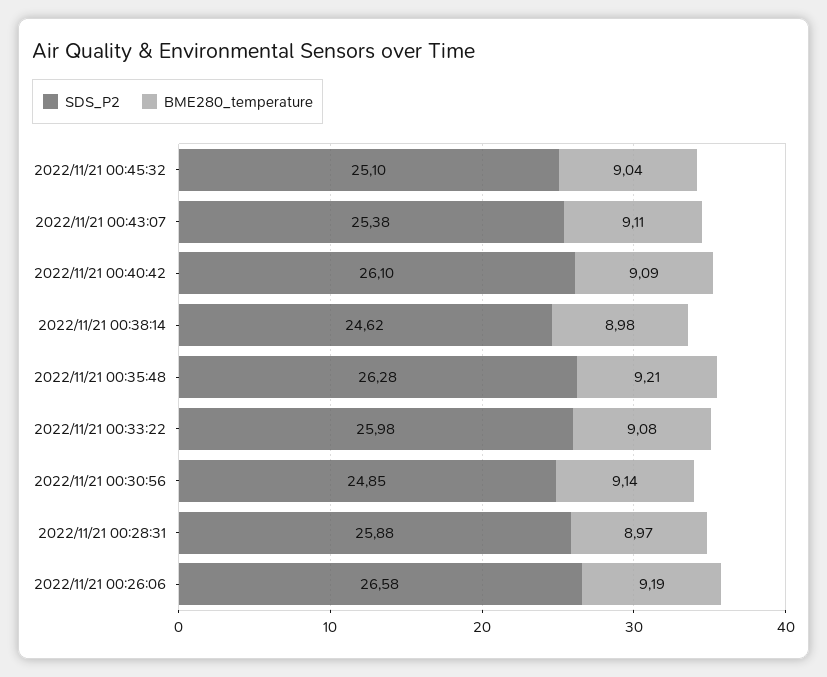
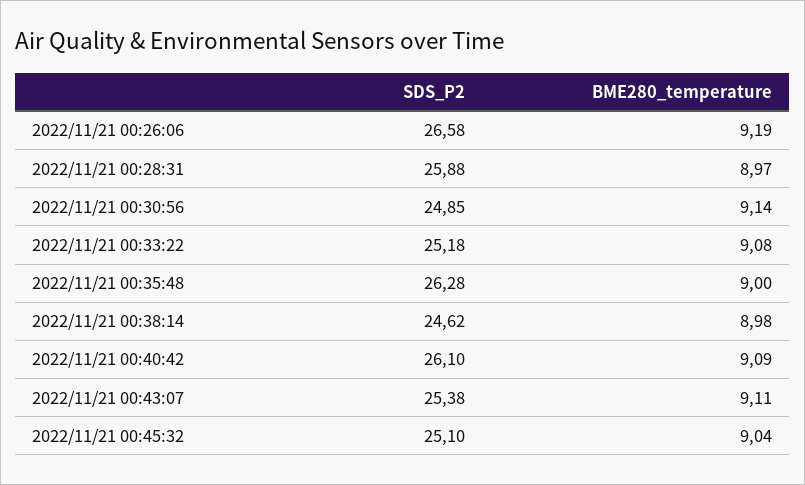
BME280_temperature, 2022/11/21 00:35:48: 9.21 -> 9
SDS_P2, 2022/11/21 00:33:22: 25.98 -> 25.18

